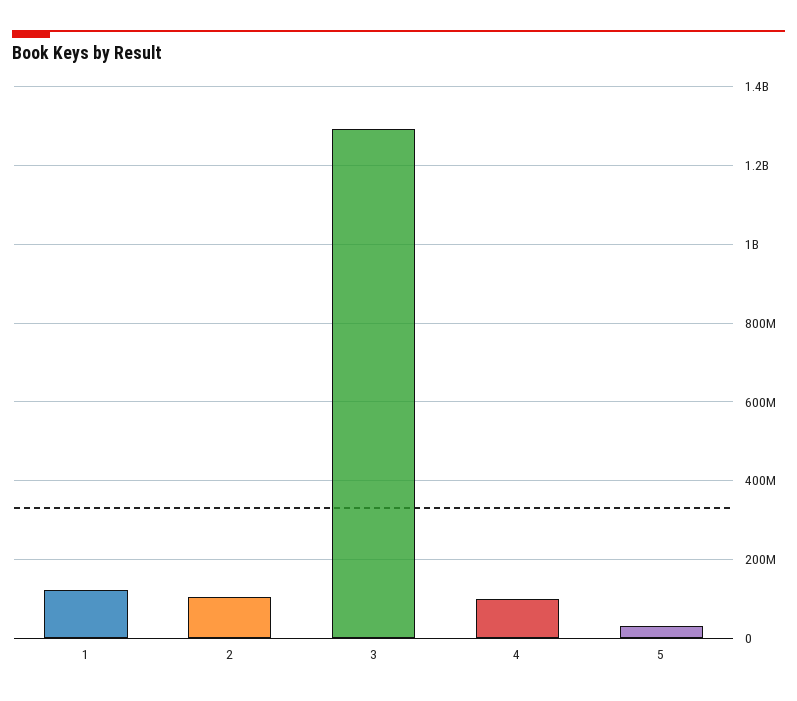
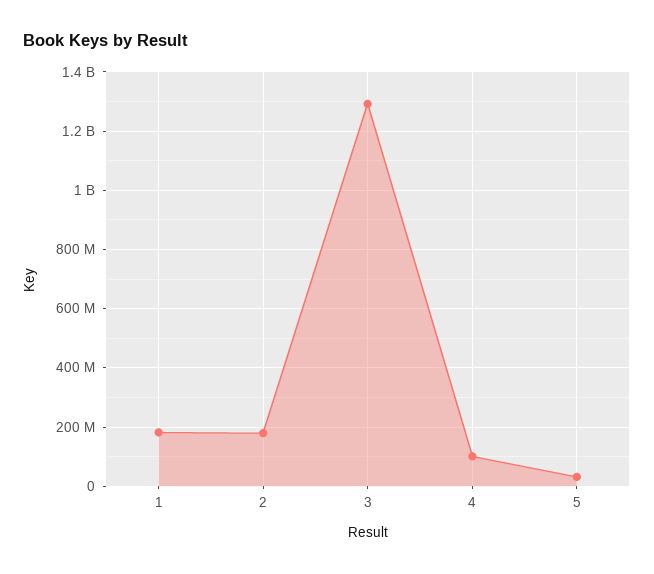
1: 120000000 -> 175000000
2: 100000000 -> 175000000

